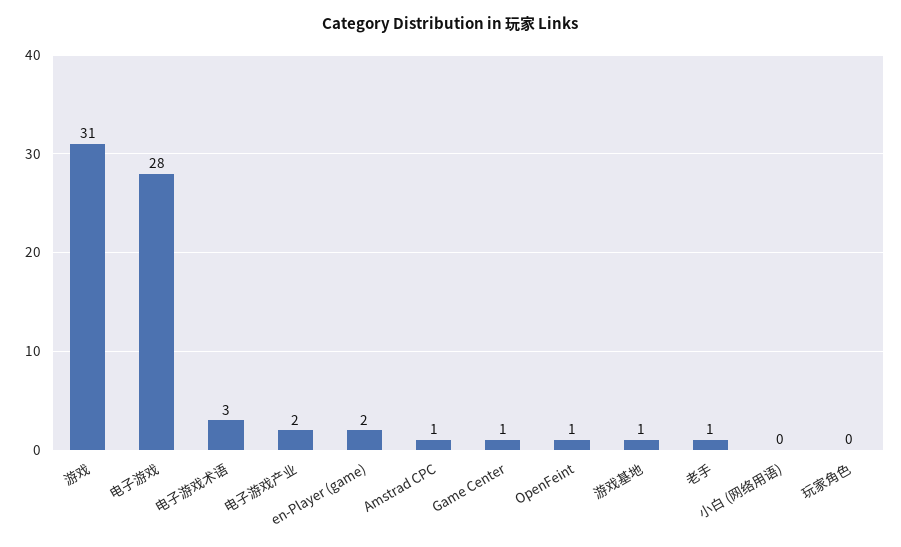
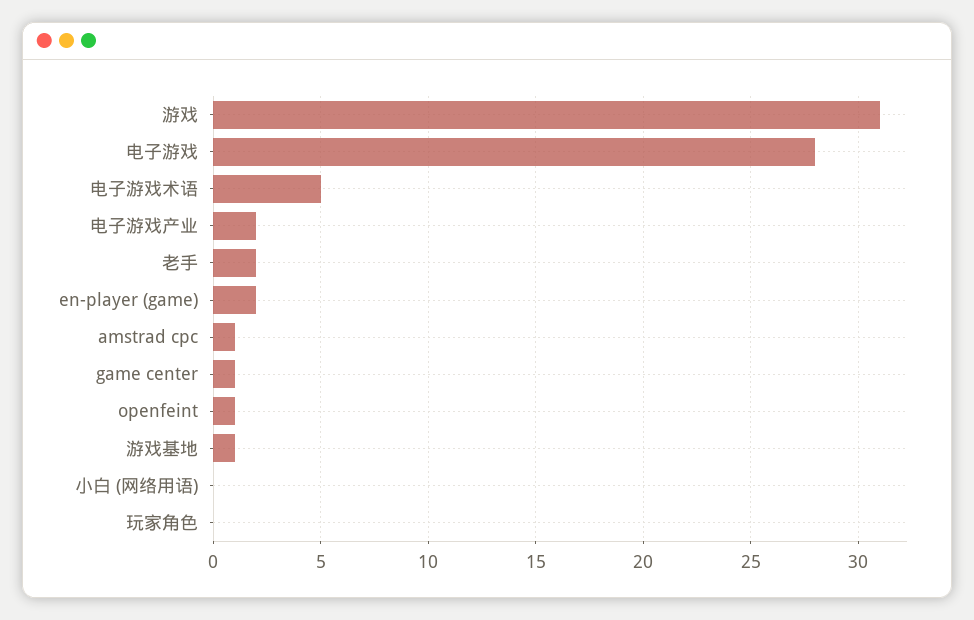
电子游戏术语: 3 -> 5
老手: 1 -> 2

